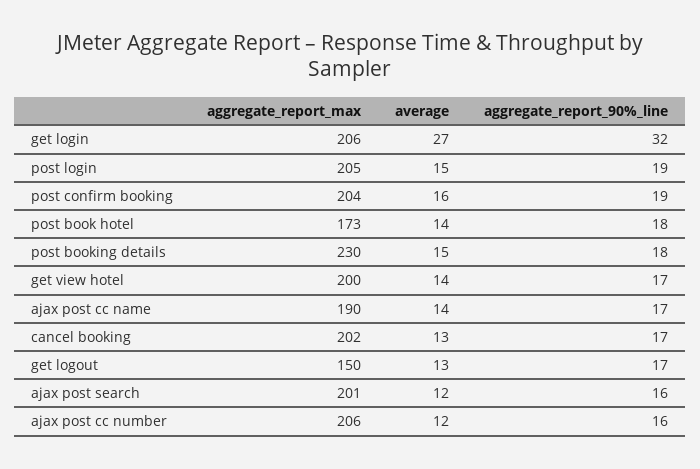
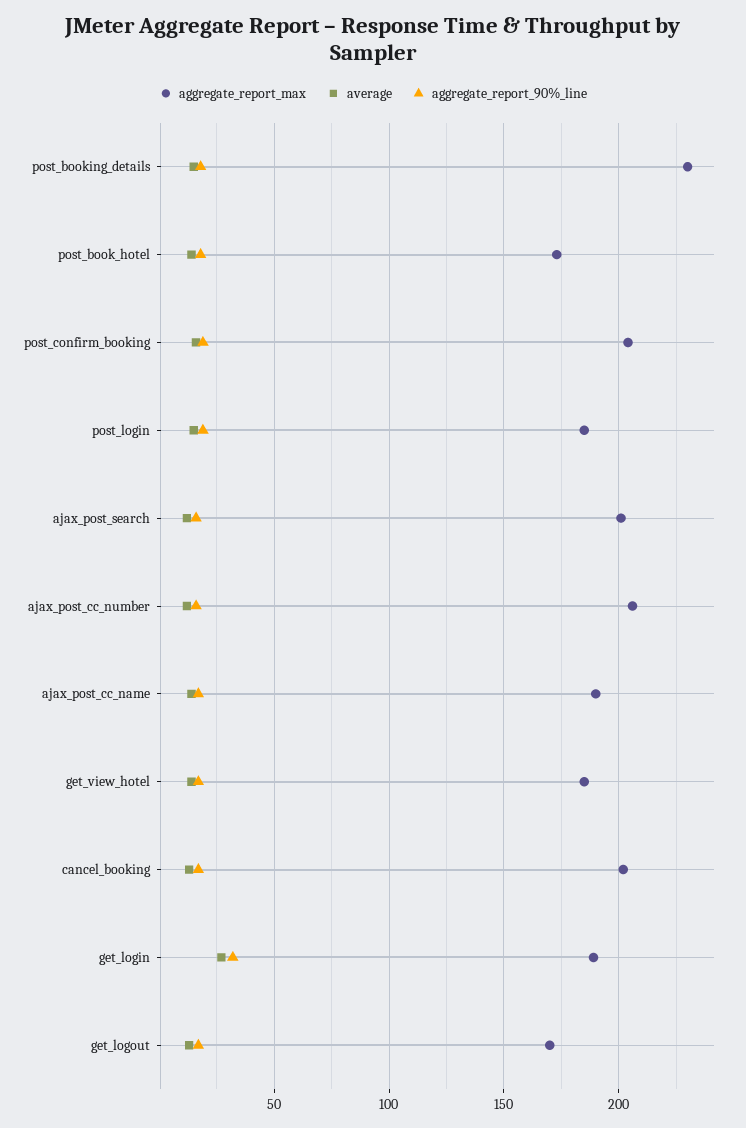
aggregate_report_max, get login: 206 -> 190
aggregate_report_max, post login: 205 -> 185
aggregate_report_max, get view hotel: 200 -> 185
aggregate_report_max, get logout: 150 -> 170

